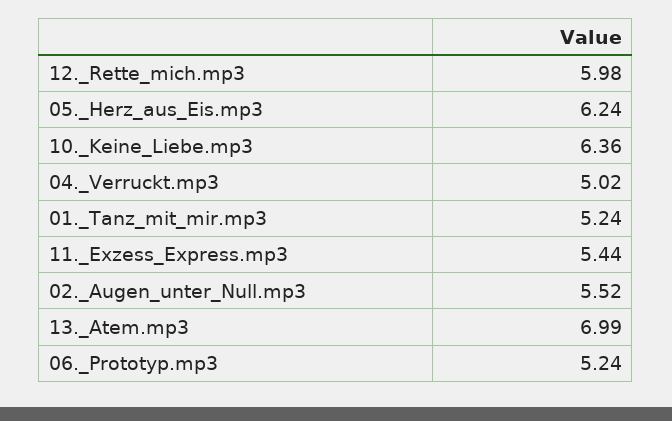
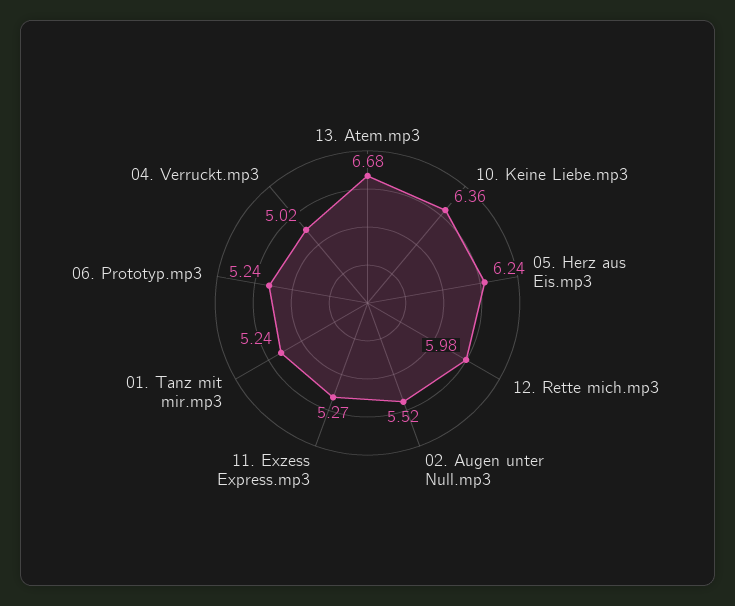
11._Exzess_Express.mp3: 5.44 -> 5.27
13._Atem.mp3: 6.99 -> 6.68

